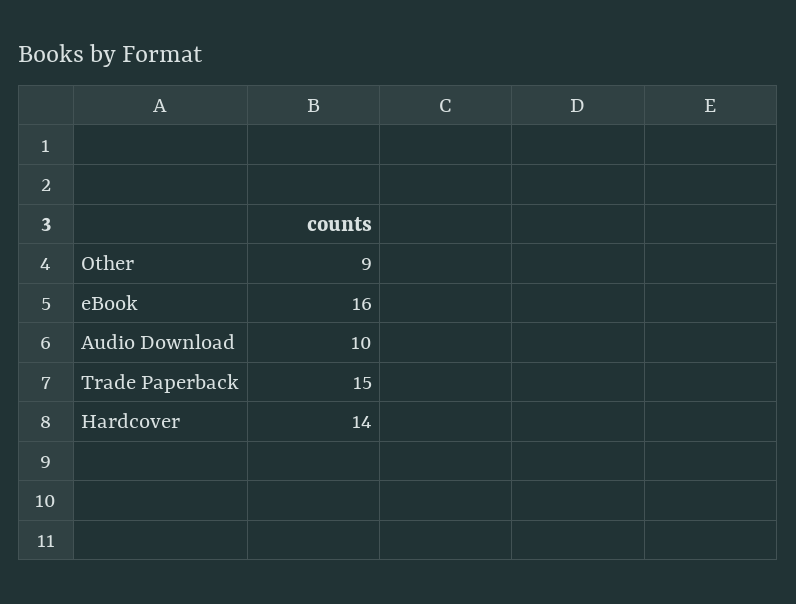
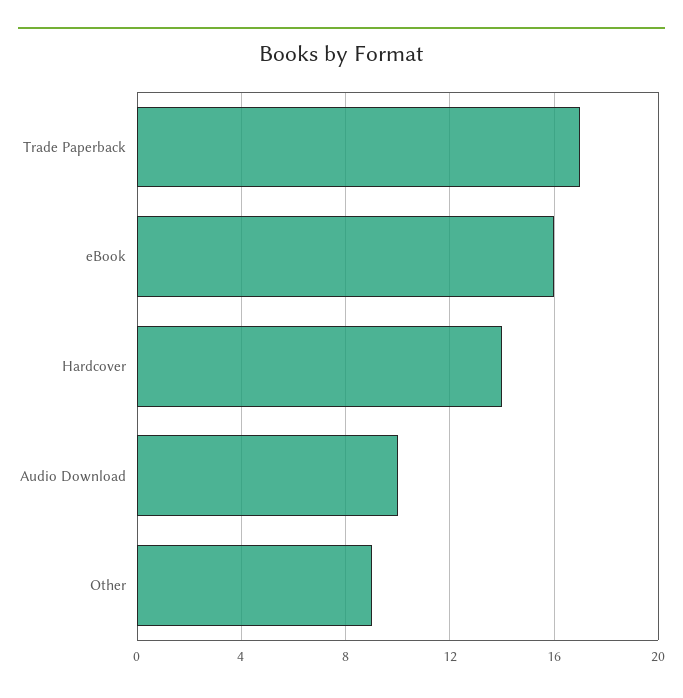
Trade Paperback: 15 -> 17

